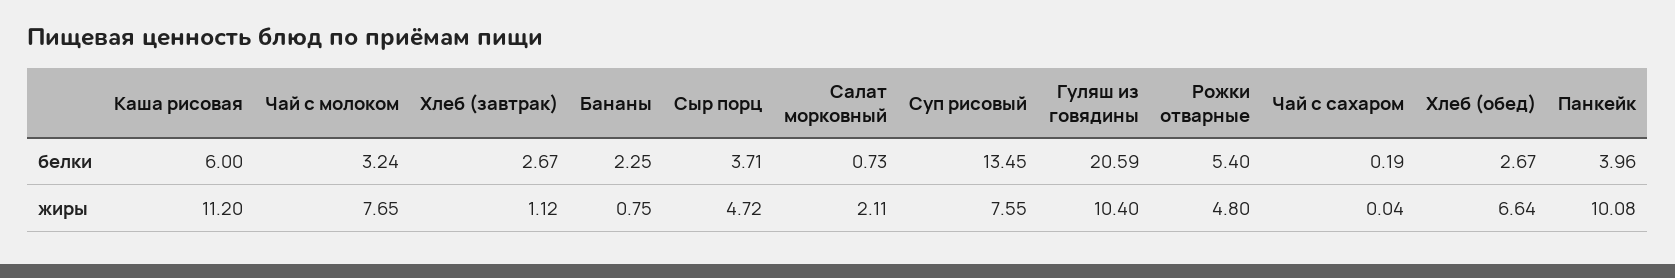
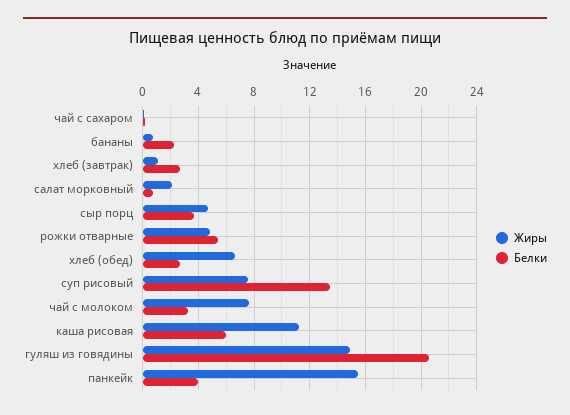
жиры, Гуляш из говядины: 10.4 -> 15
жиры, Панкейк: 10.08 -> 15.5

